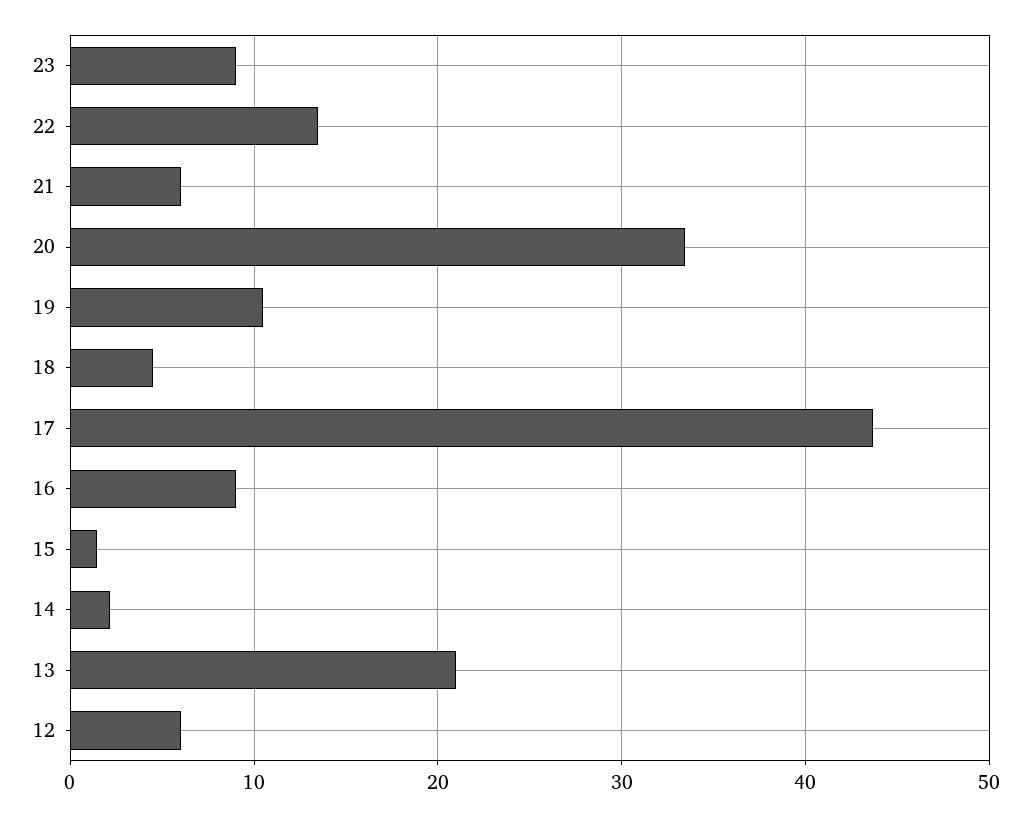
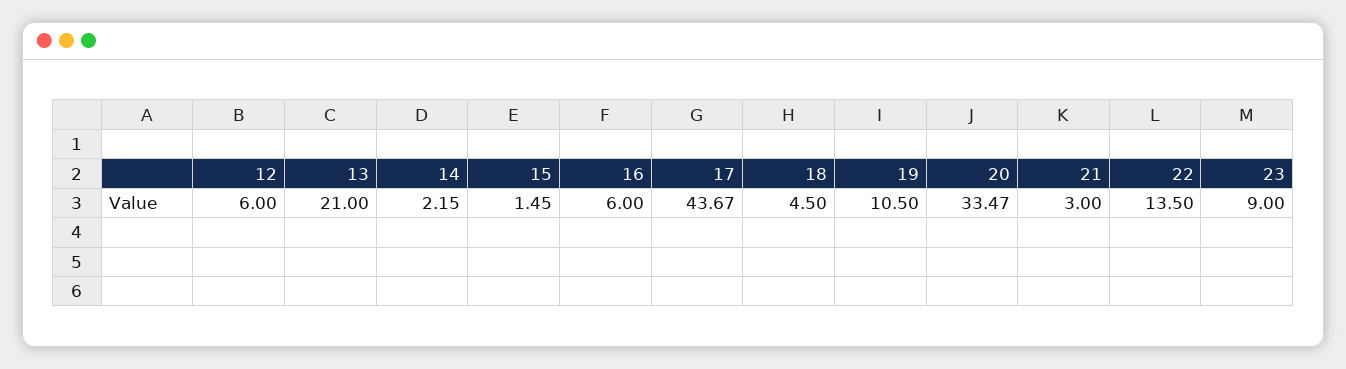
21: 6 -> 3
16: 9 -> 6

